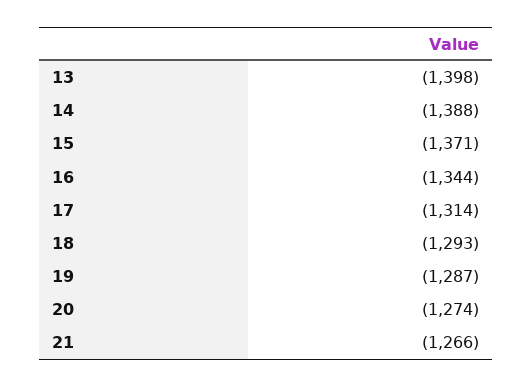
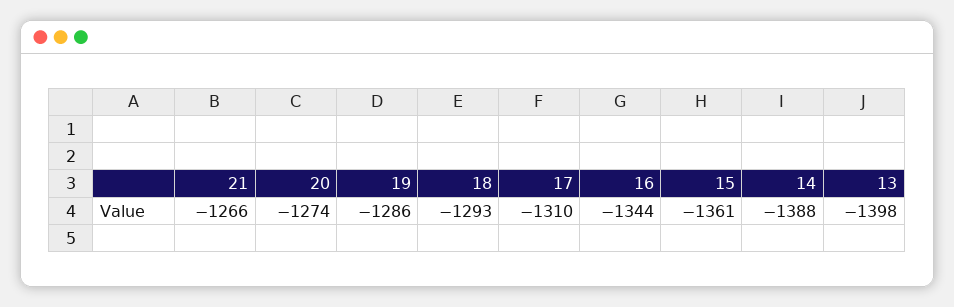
15: -1371 -> -1361
17: -1314 -> -1310
19: -1287 -> -1286

